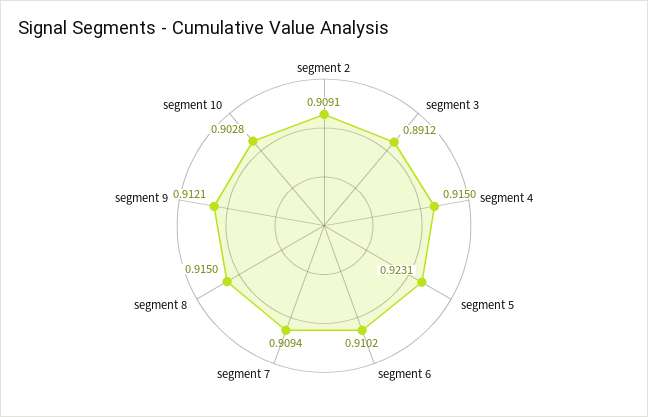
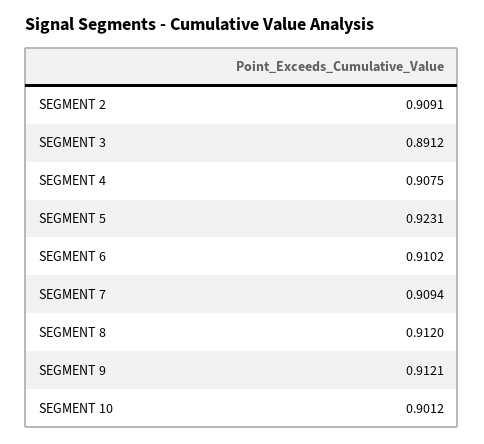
segment 4: 0.915 -> 0.9075
segment 8: 0.915 -> 0.912
segment 10: 0.9028 -> 0.9012

